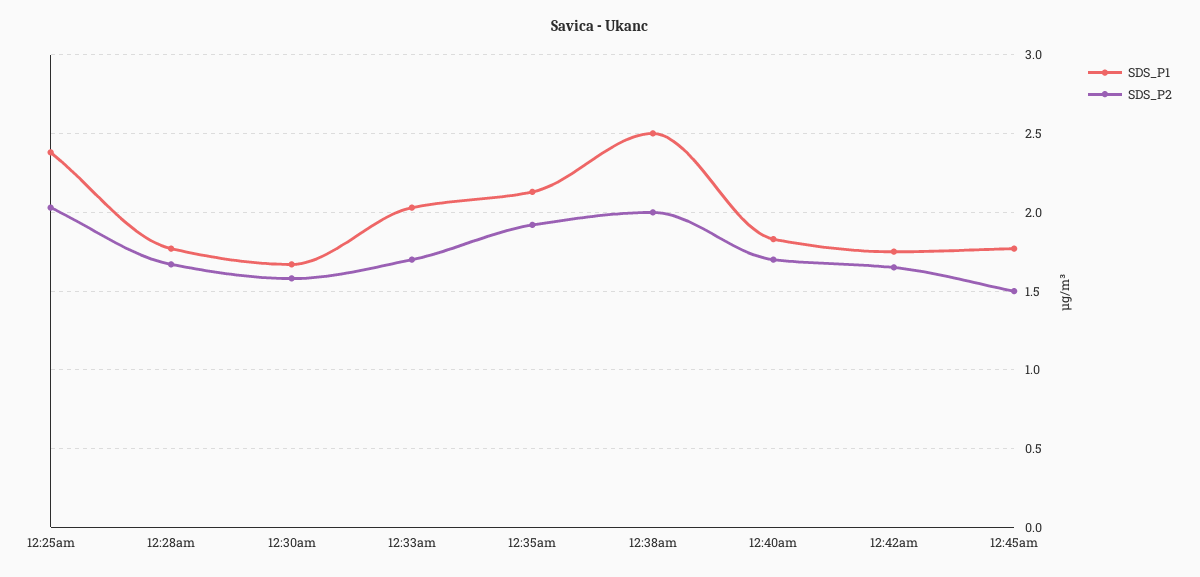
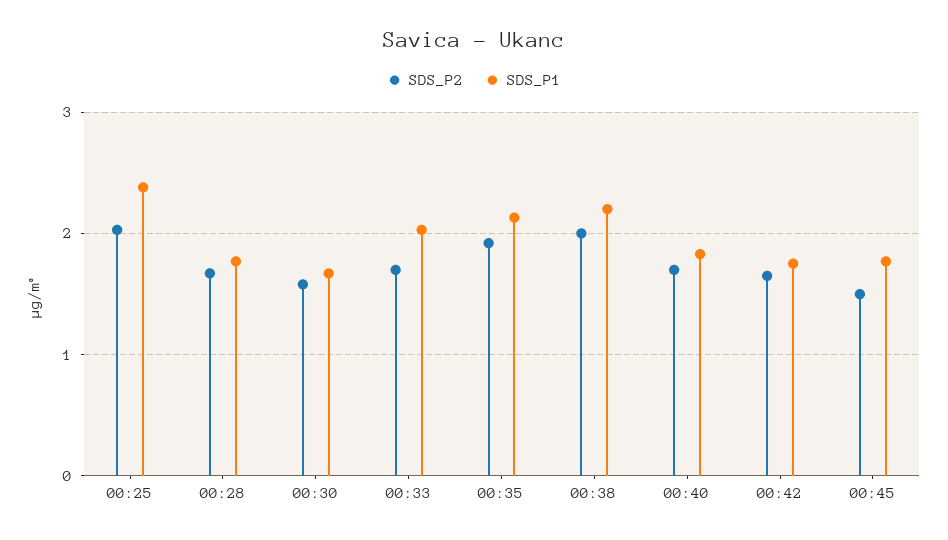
SDS_P1, 12:38am: 2.5 -> 2.2

